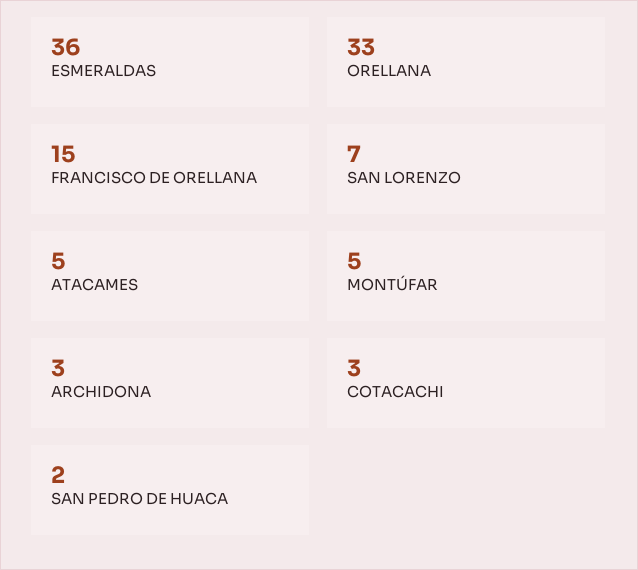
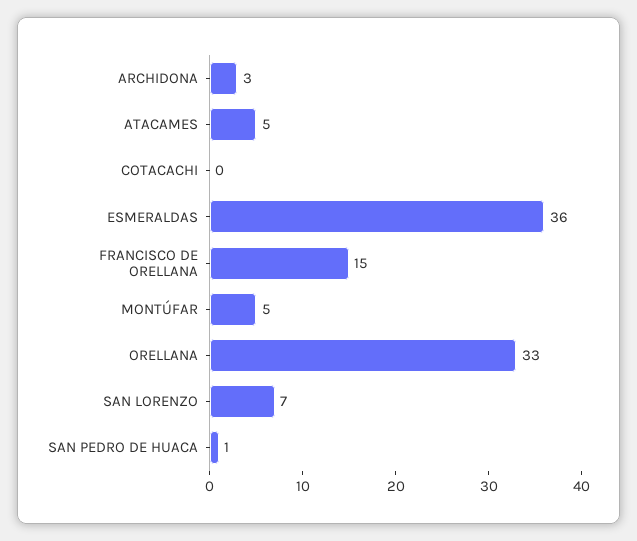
COTACACHI: 3 -> 0
SAN PEDRO DE HUACA: 2 -> 1

